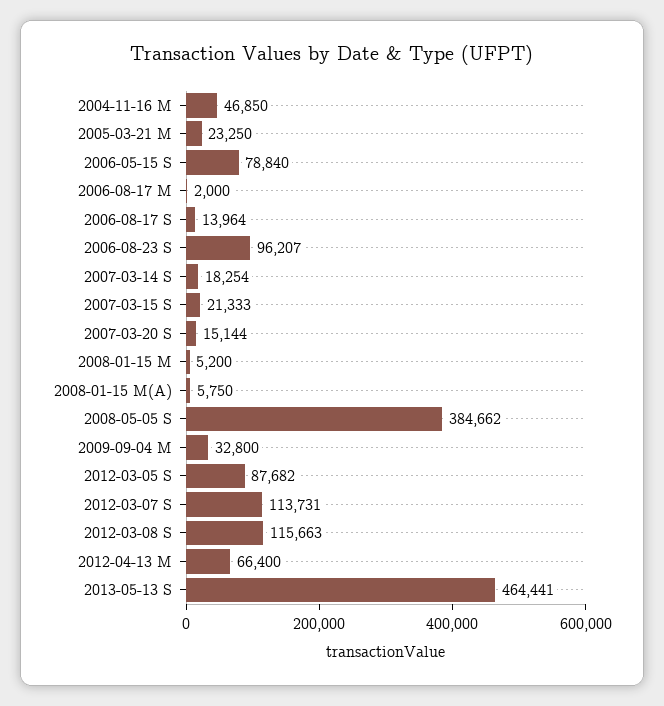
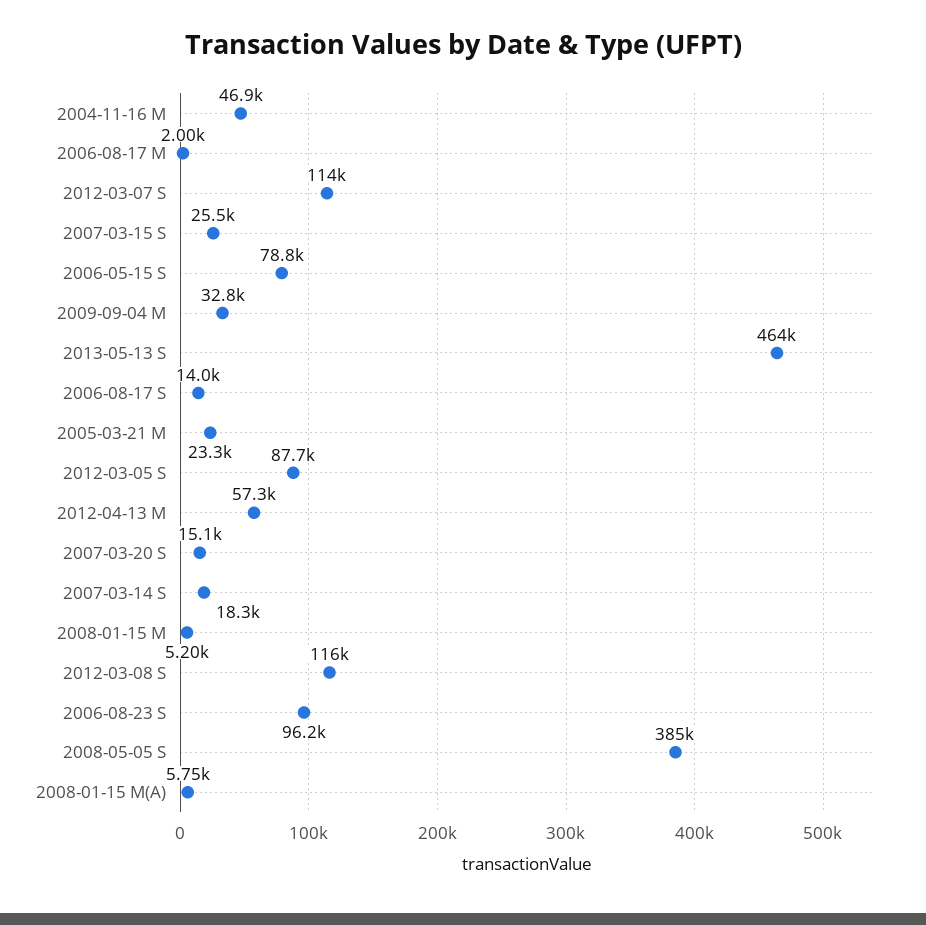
2007-03-15 S: 21333 -> 25500
2012-04-13 M: 66400 -> 57300

